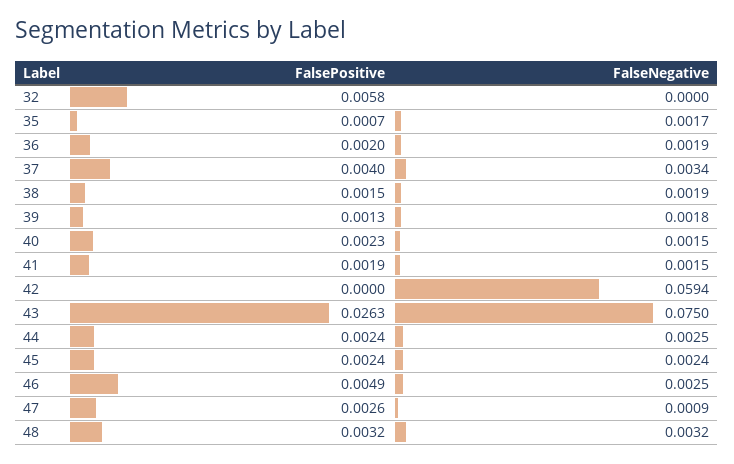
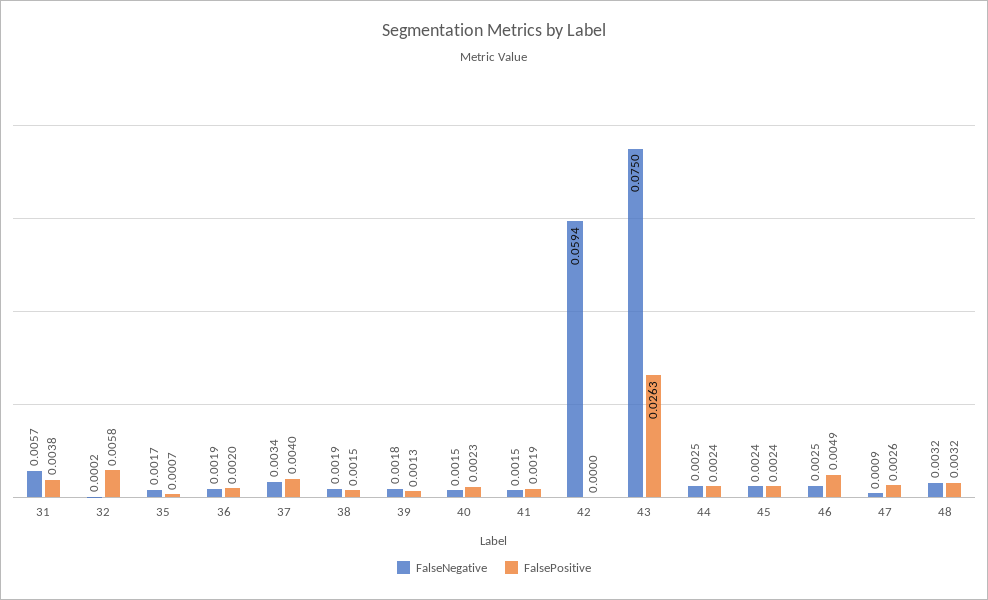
FalseNegative, 32: 0 -> 0.0002
FalseNegative, 31: none -> 0.0057
FalsePositive, 31: none -> 0.0038

